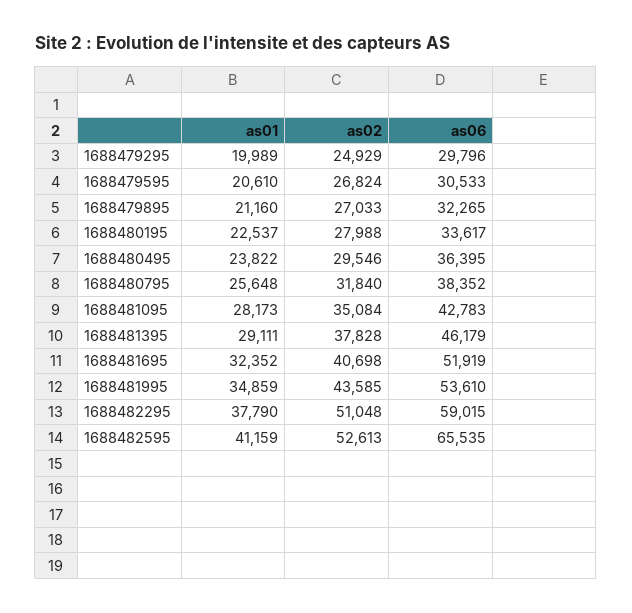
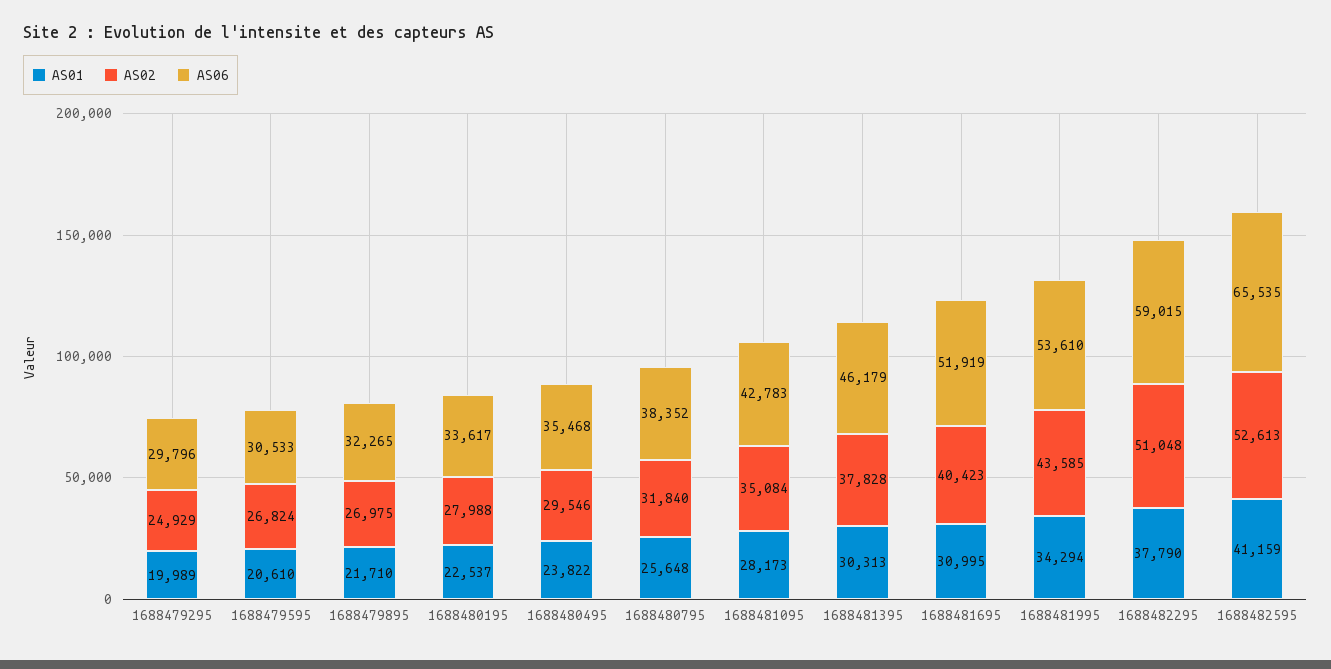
as01, 1688479895: 21160 -> 21710
as02, 1688479895: 27033 -> 26975
as06, 1688480495: 36395 -> 35468
as01, 1688481395: 29111 -> 30313
as01, 1688481695: 32352 -> 30995
as02, 1688481695: 40698 -> 40423
as01, 1688481995: 34859 -> 34294

